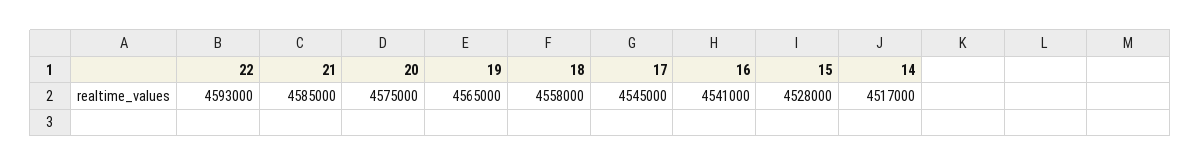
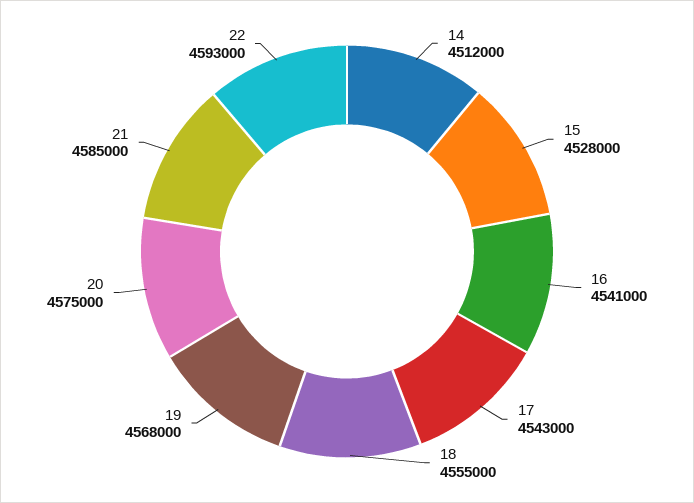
19: 4565000 -> 4568000
18: 4558000 -> 4555000
17: 4545000 -> 4543000
14: 4517000 -> 4512000

